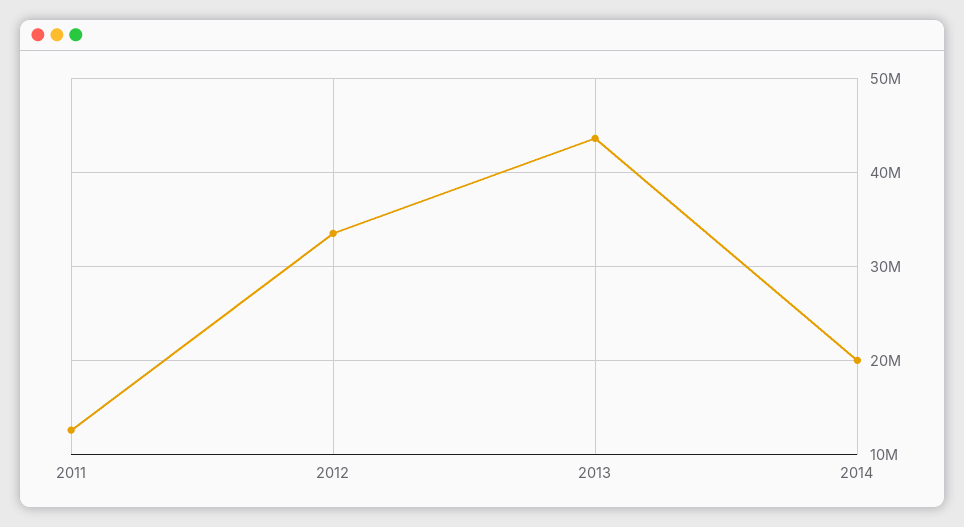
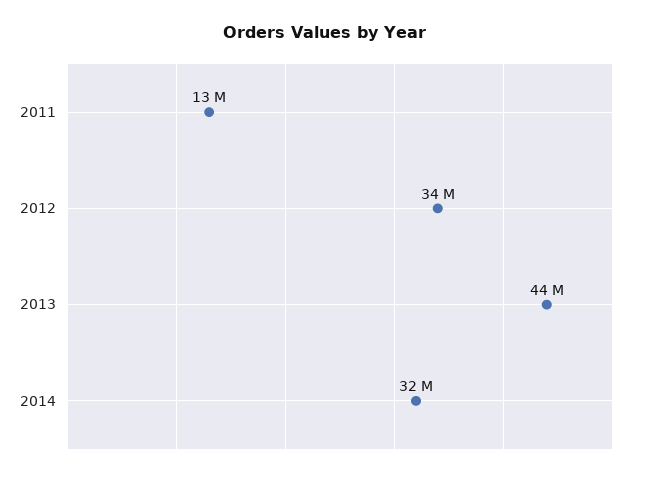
2014: 20000000 -> 32000000

